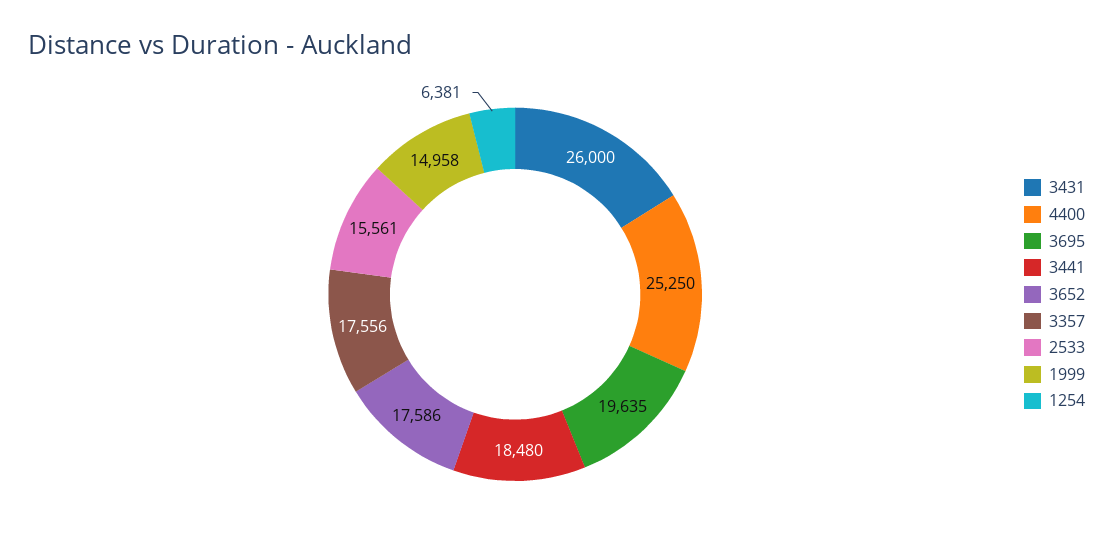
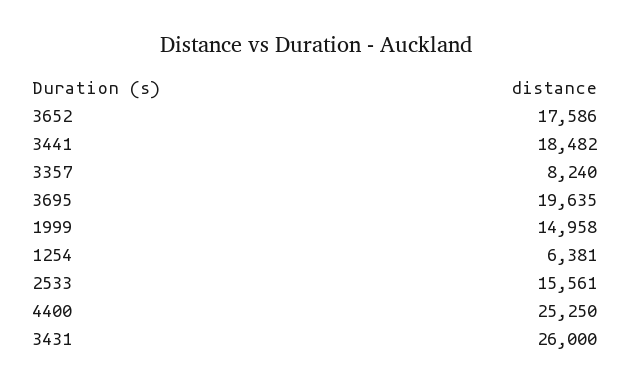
3441: 18480 -> 18482
3357: 17556 -> 8240

